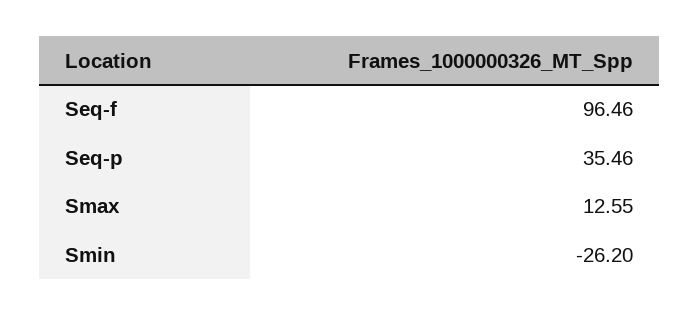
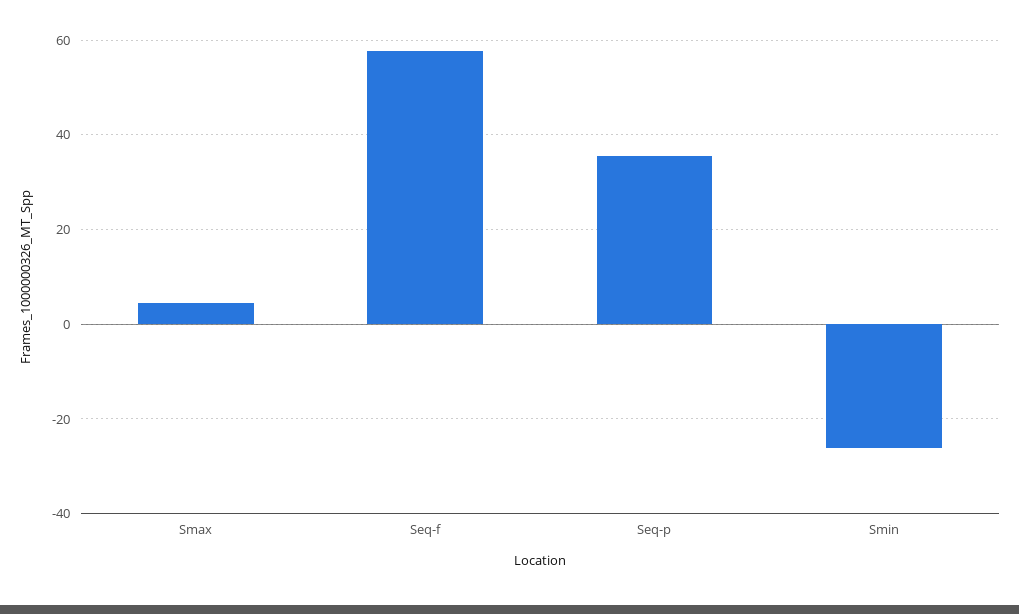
Seq-f: 96.46 -> 58
Smax: 12.55 -> 4

